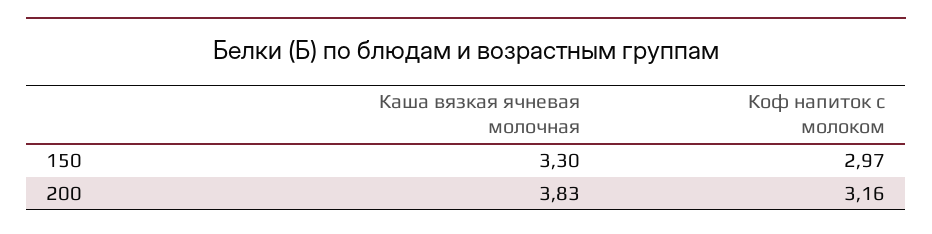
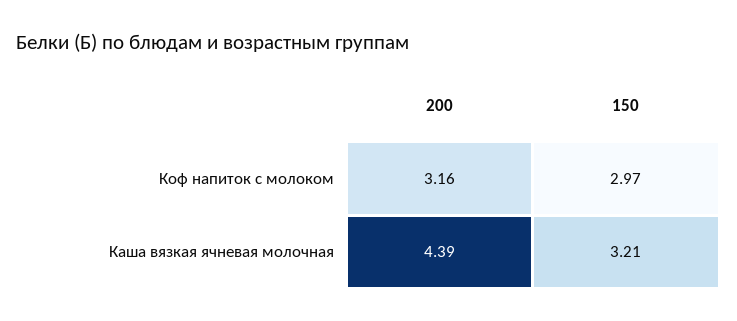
Каша вязкая ячневая молочная, 150: 3.3 -> 3.21
Каша вязкая ячневая молочная, 200: 3.83 -> 4.39

